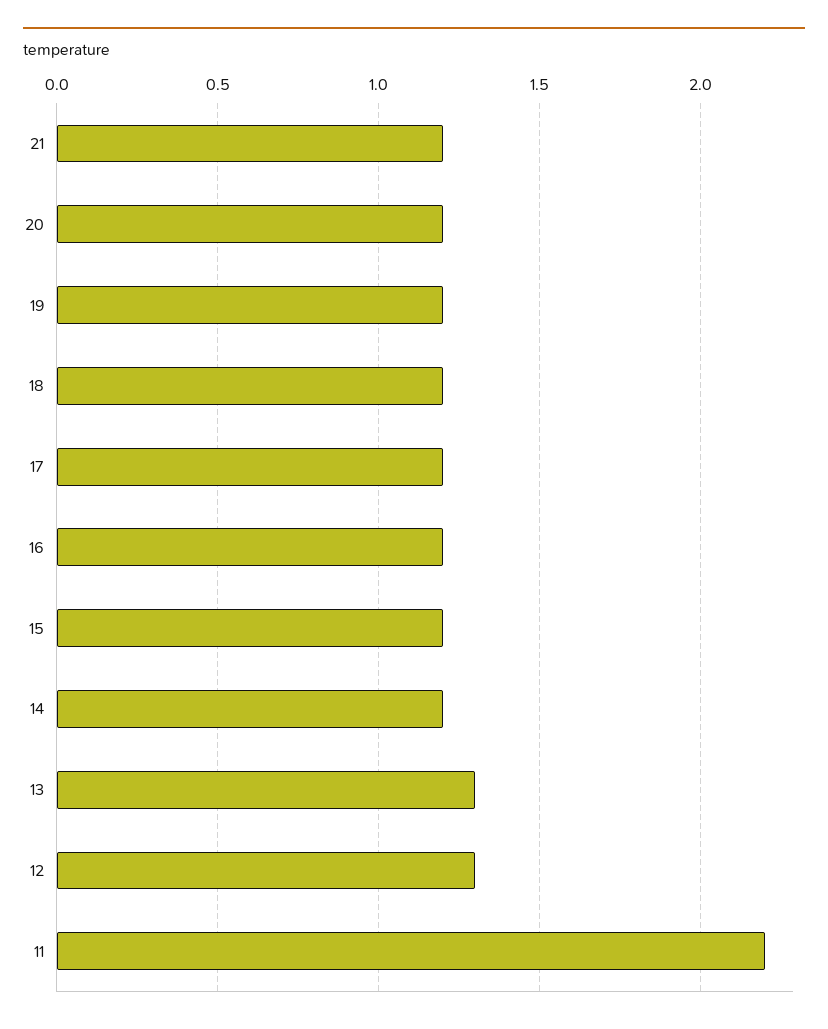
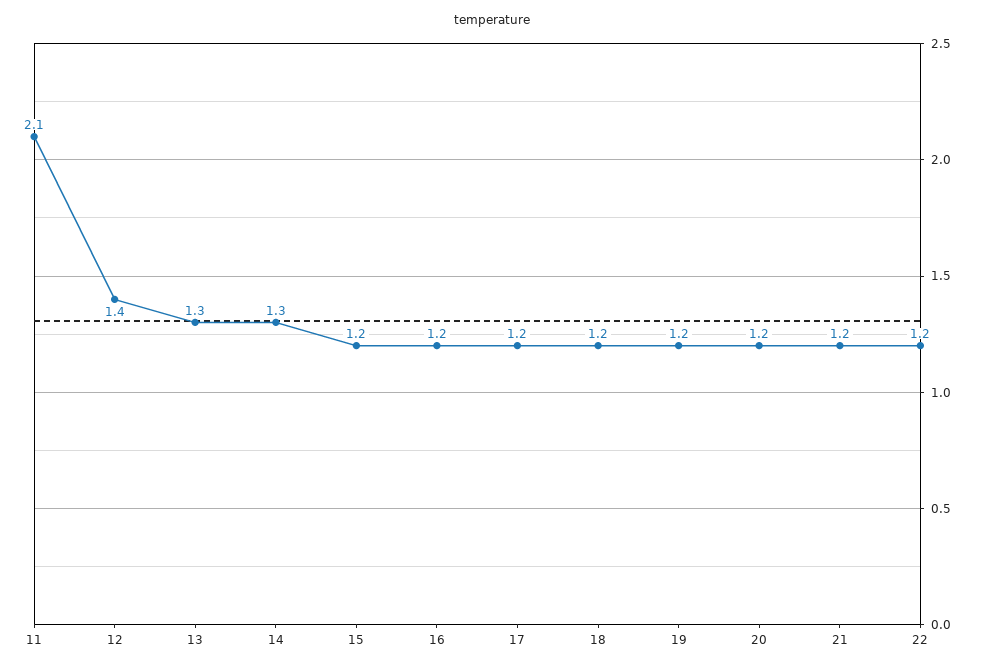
14: 1.2 -> 1.3
12: 1.3 -> 1.4
11: 2.2 -> 2.1
22: none -> 1.2

